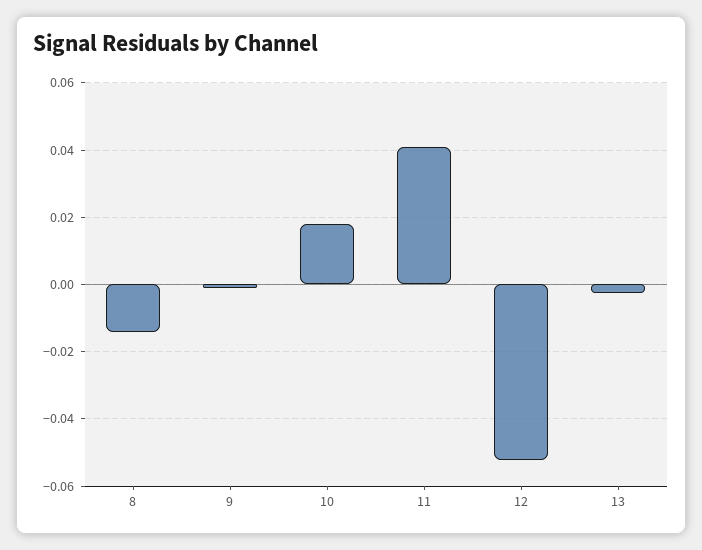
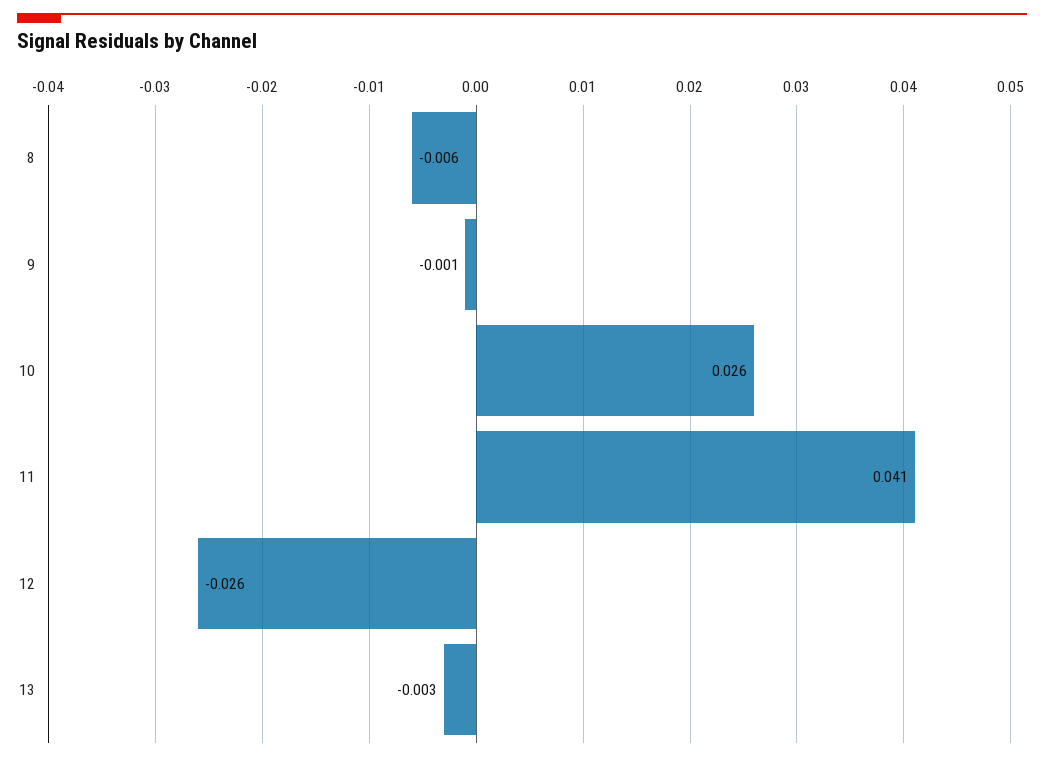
8: -0.014 -> -0.006
10: 0.018 -> 0.026
12: -0.052 -> -0.026

